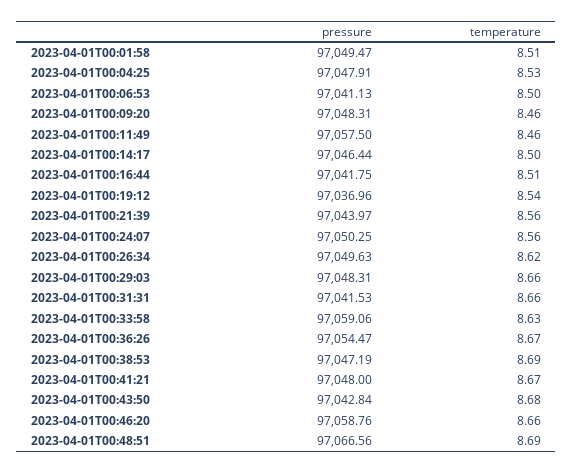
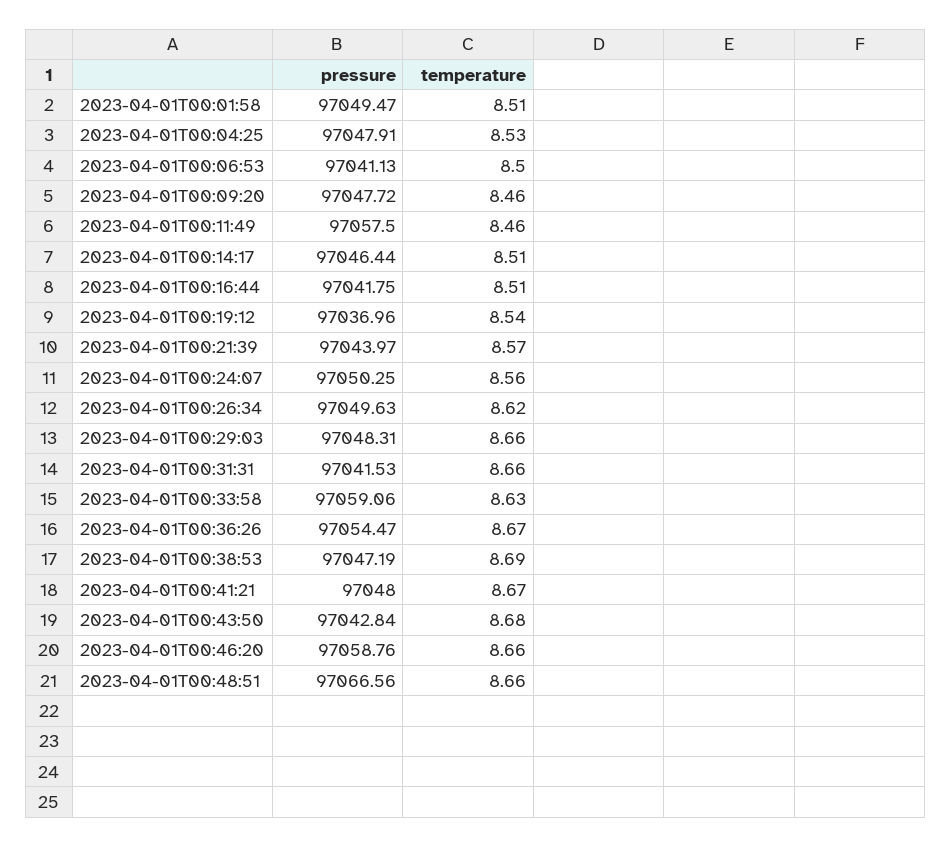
pressure, 2023-04-01T00:09:20: 97048.31 -> 97047.72
temperature, 2023-04-01T00:14:17: 8.5 -> 8.51
temperature, 2023-04-01T00:21:39: 8.56 -> 8.57
temperature, 2023-04-01T00:48:51: 8.69 -> 8.66

